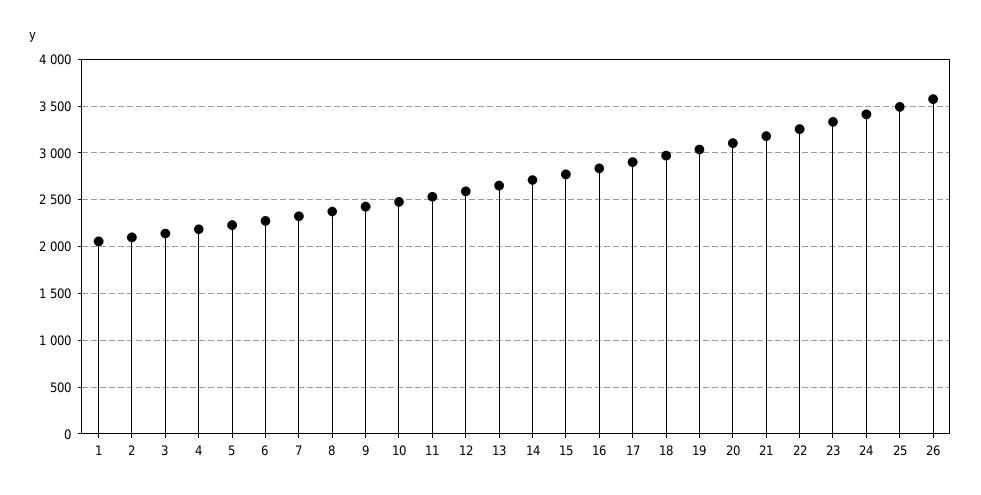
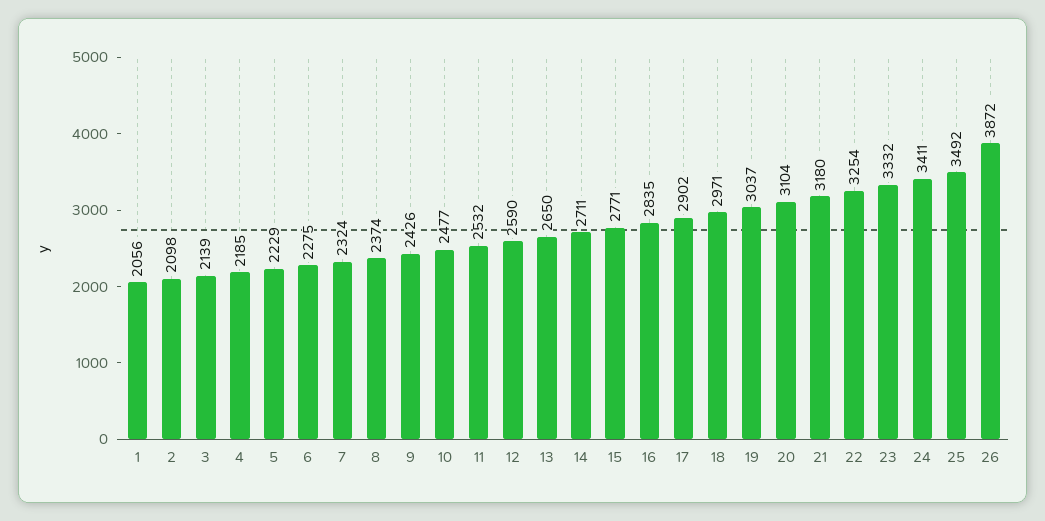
26: 3600 -> 3872

